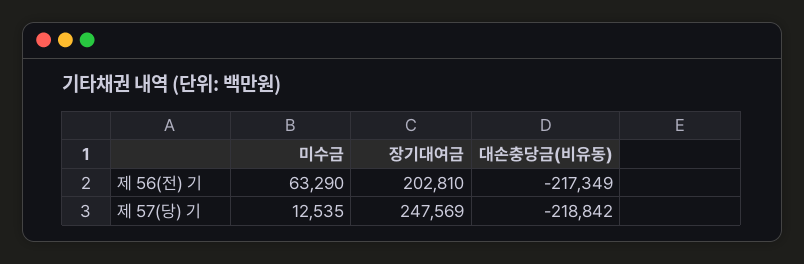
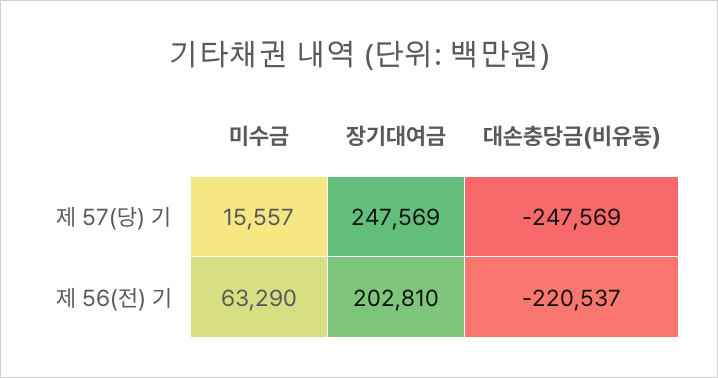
대손충당금(비유동), 제 56(전) 기: -217349 -> -220537
미수금, 제 57(당) 기: 12535 -> 15557
대손충당금(비유동), 제 57(당) 기: -218842 -> -247569

